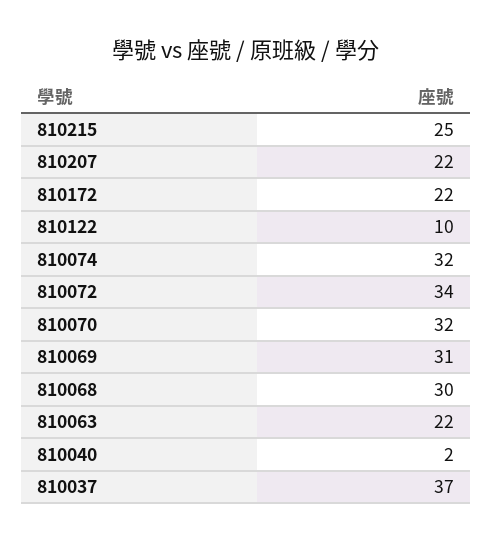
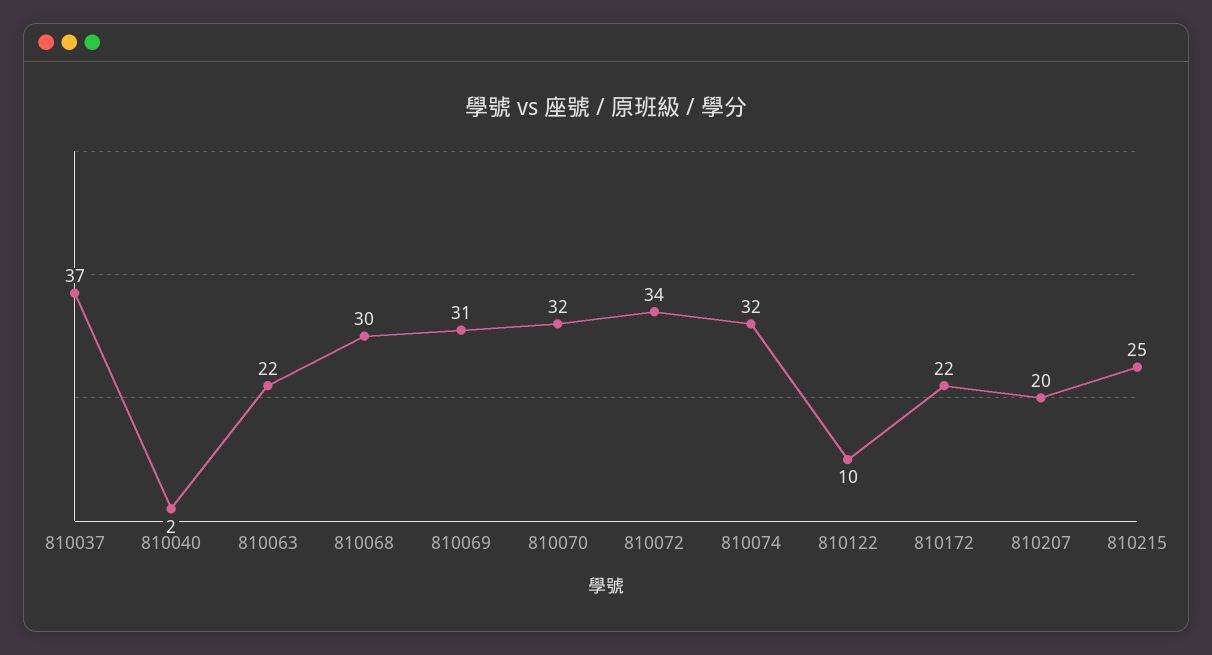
810207: 22 -> 20

